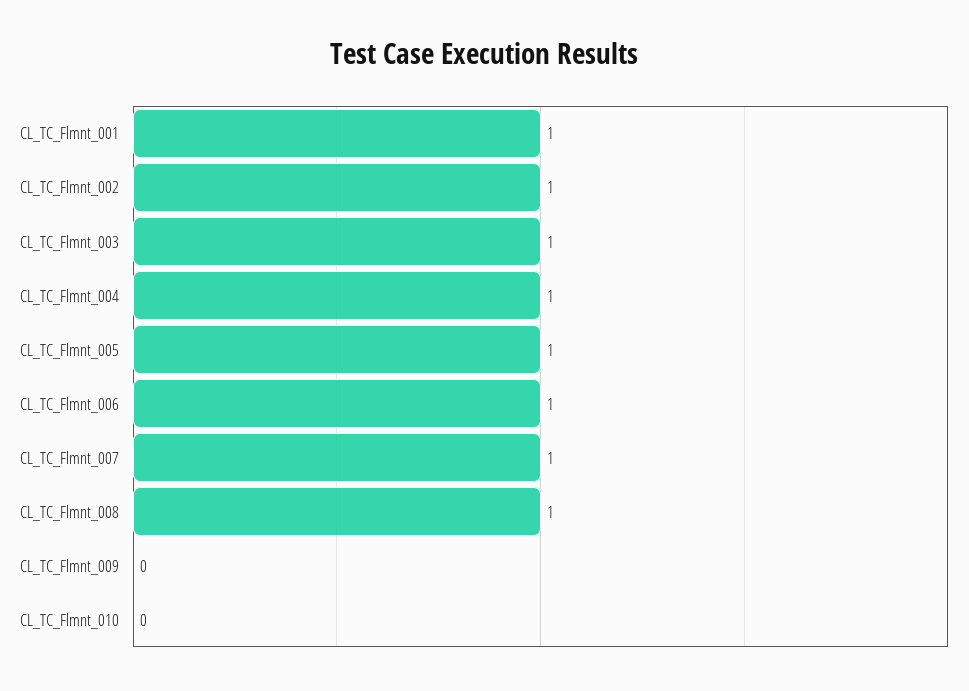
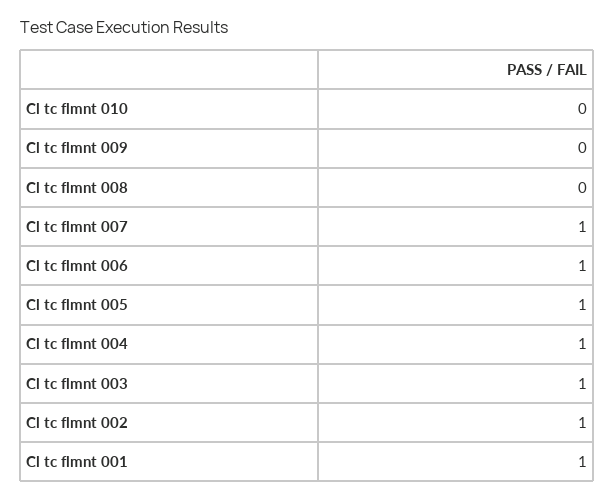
CL_TC_Flmnt_008: 1 -> 0

